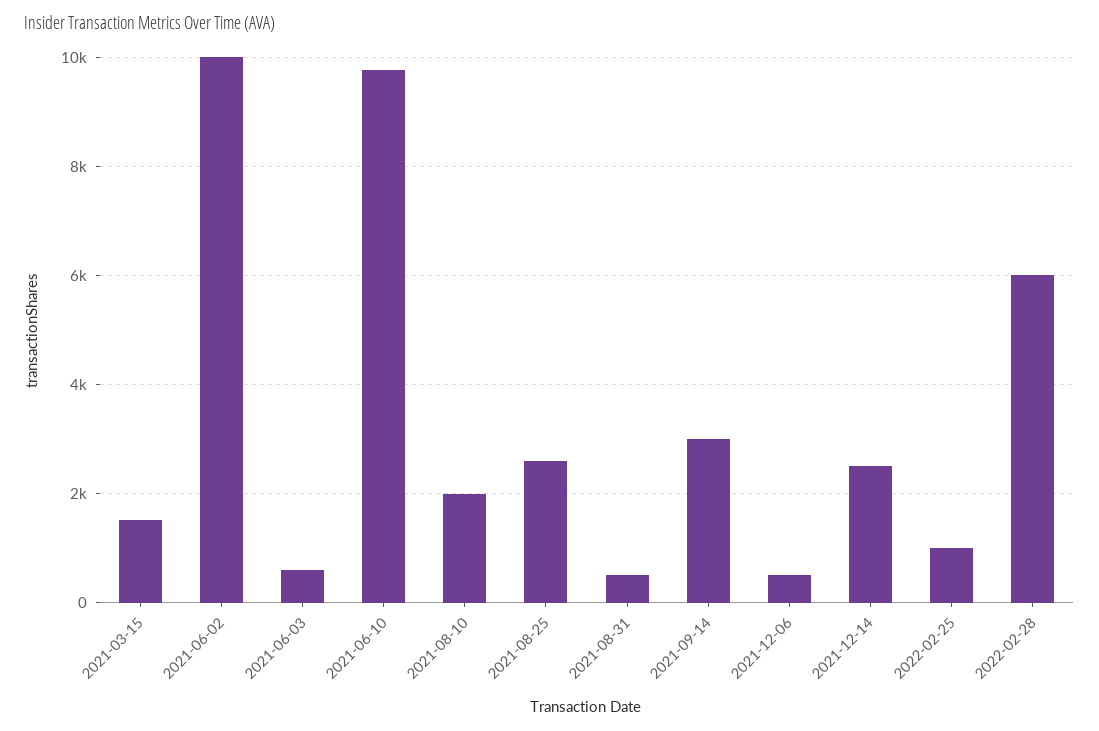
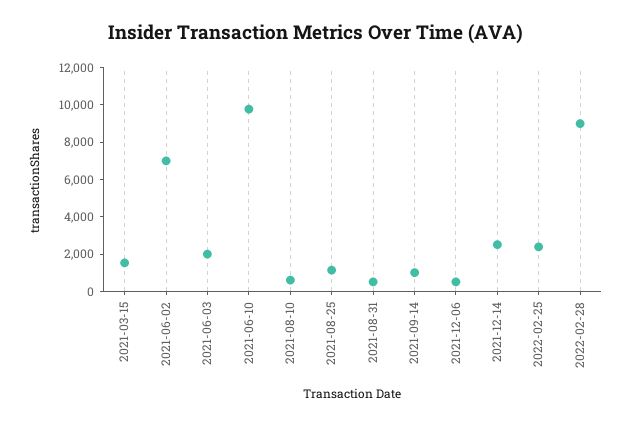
2021-06-02: 10000 -> 7000
2021-06-03: 600 -> 2000
2021-08-10: 2000 -> 500
2021-08-25: 2600 -> 1000
2021-09-14: 3000 -> 1000
2022-02-25: 1000 -> 2500
2022-02-28: 6000 -> 9000

